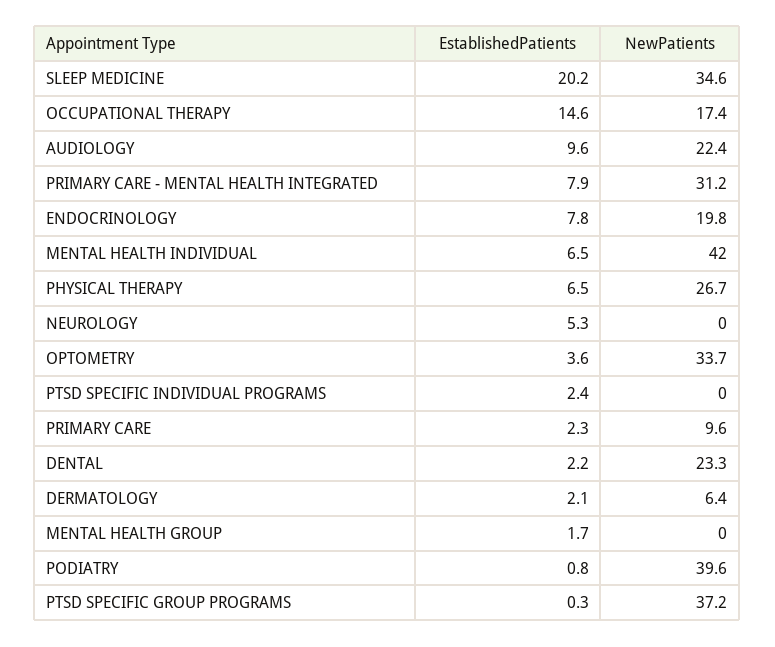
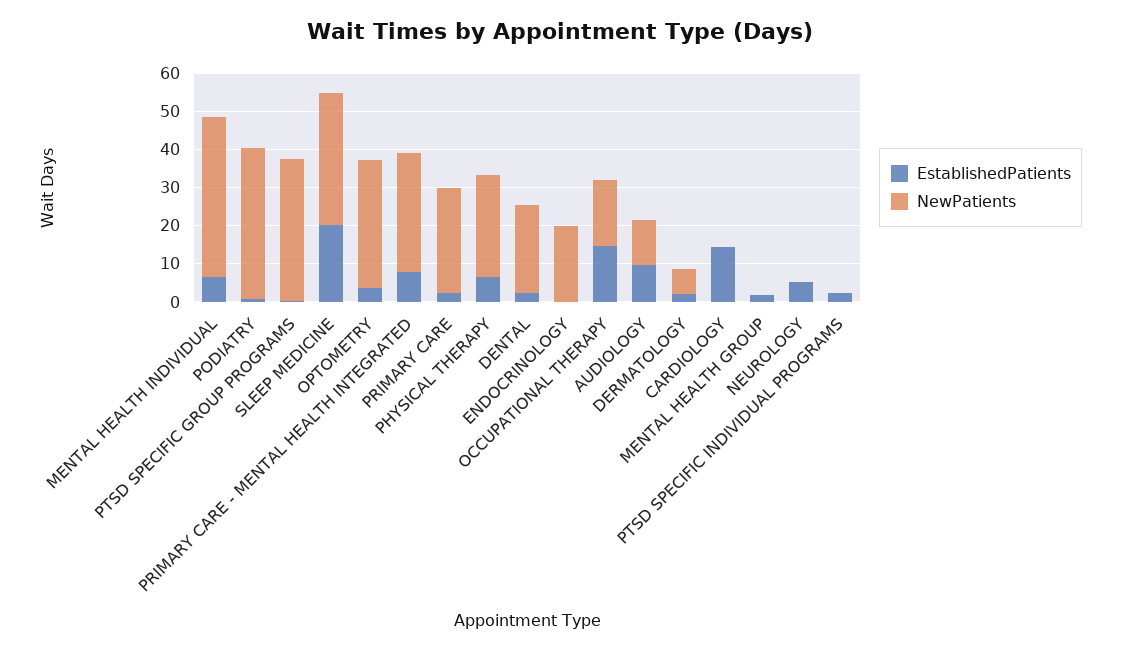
NewPatients, AUDIOLOGY: 22.4 -> 12.5
EstablishedPatients, ENDOCRINOLOGY: 7.8 -> 0
NewPatients, PRIMARY CARE: 9.6 -> 27.5
EstablishedPatients, CARDIOLOGY: none -> 15
NewPatients, CARDIOLOGY: none -> 0

